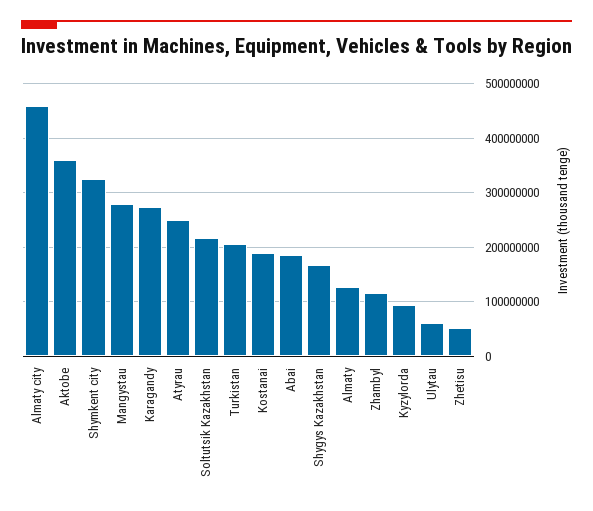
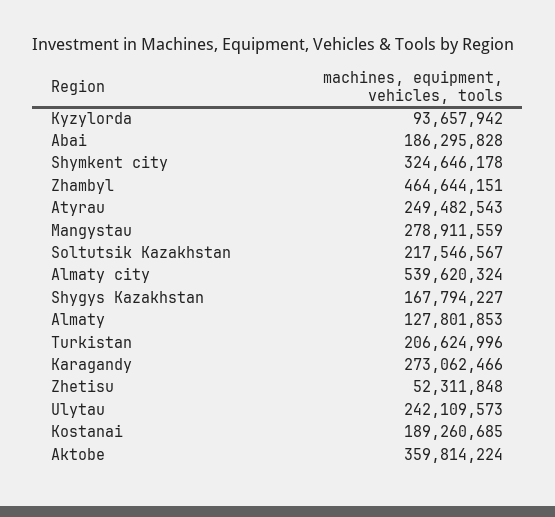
Almaty city: 460000000 -> 539620324
Zhambyl: 120000000 -> 464644151
Ulytau: 60000000 -> 242109573

